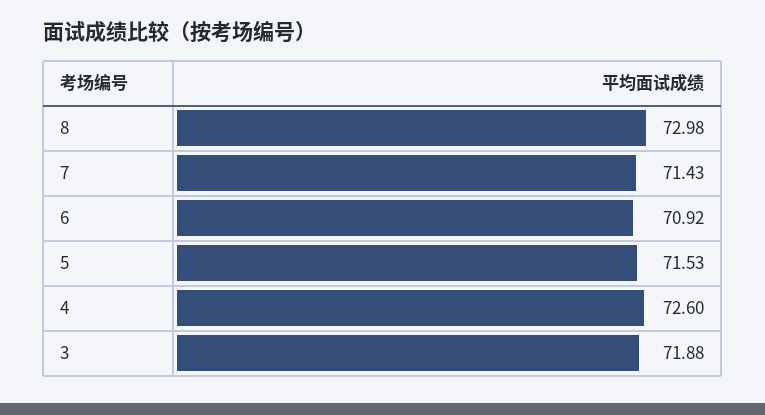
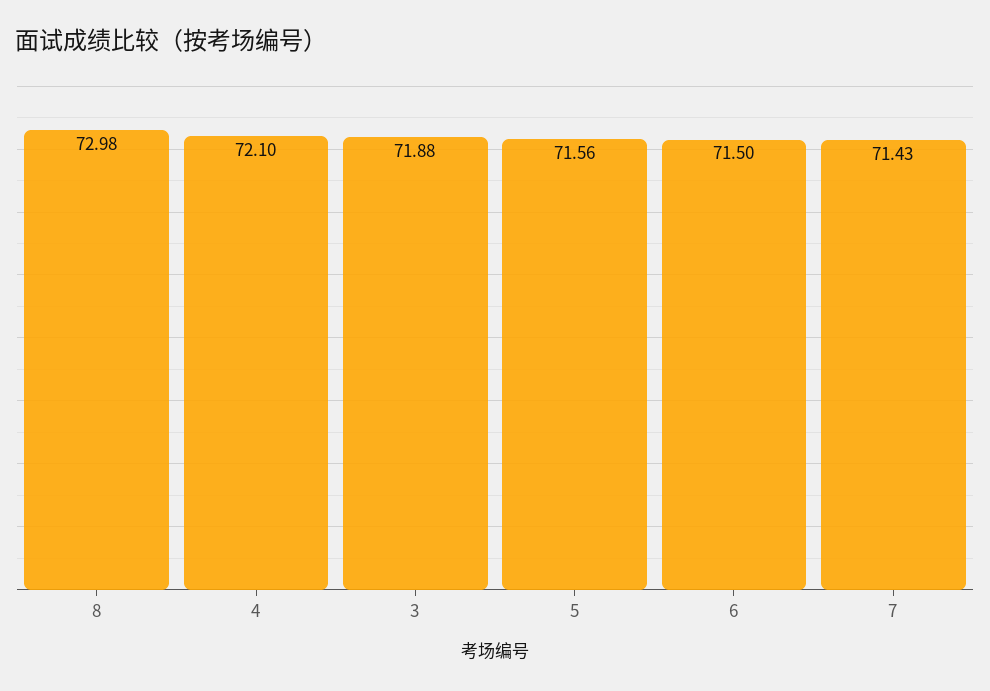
6: 70.92 -> 71.5
5: 71.53 -> 71.56
4: 72.6 -> 72.1

